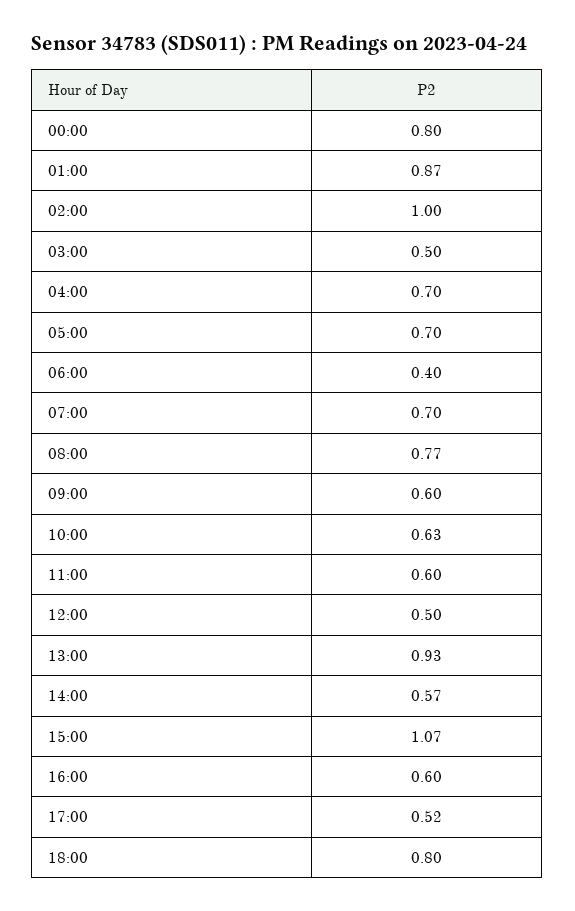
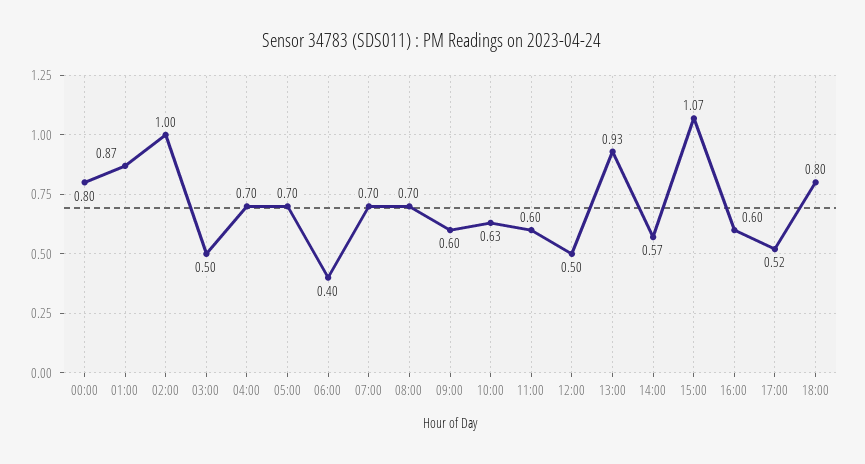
08:00: 0.77 -> 0.7

